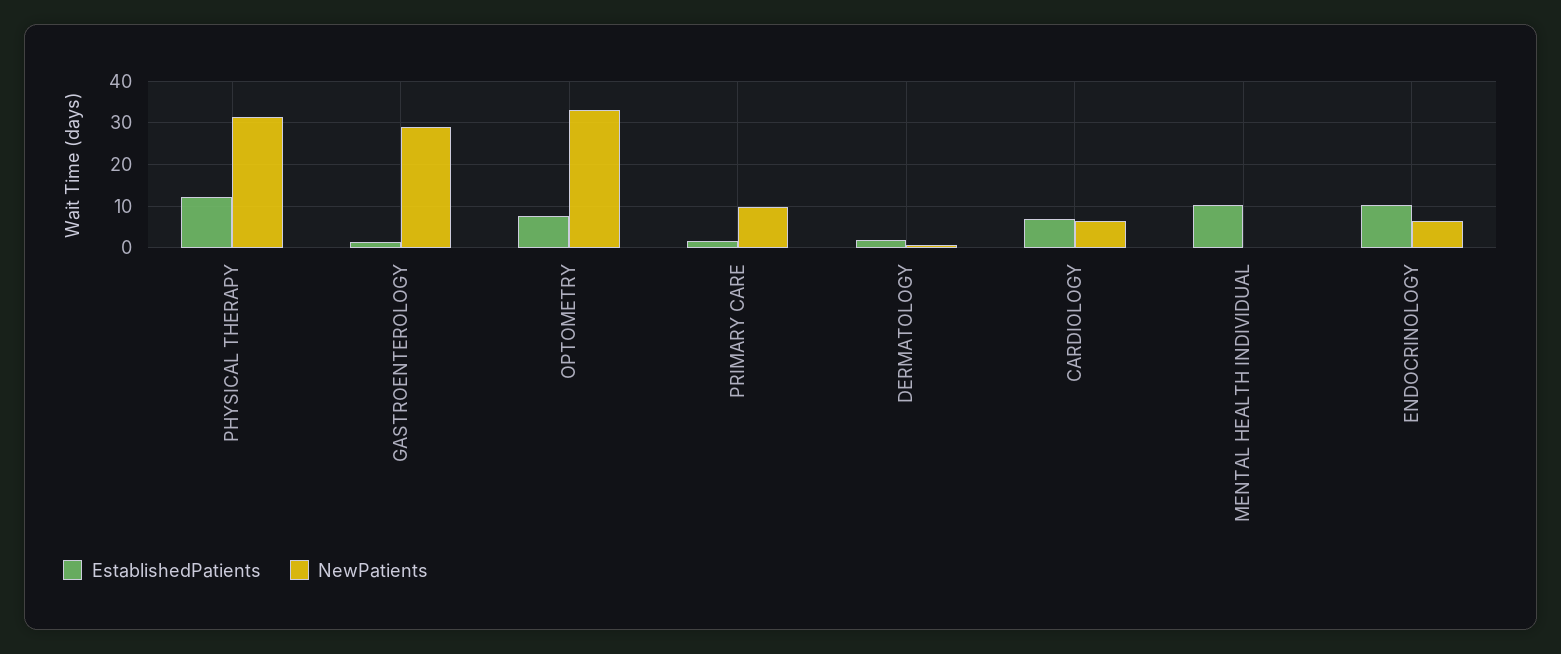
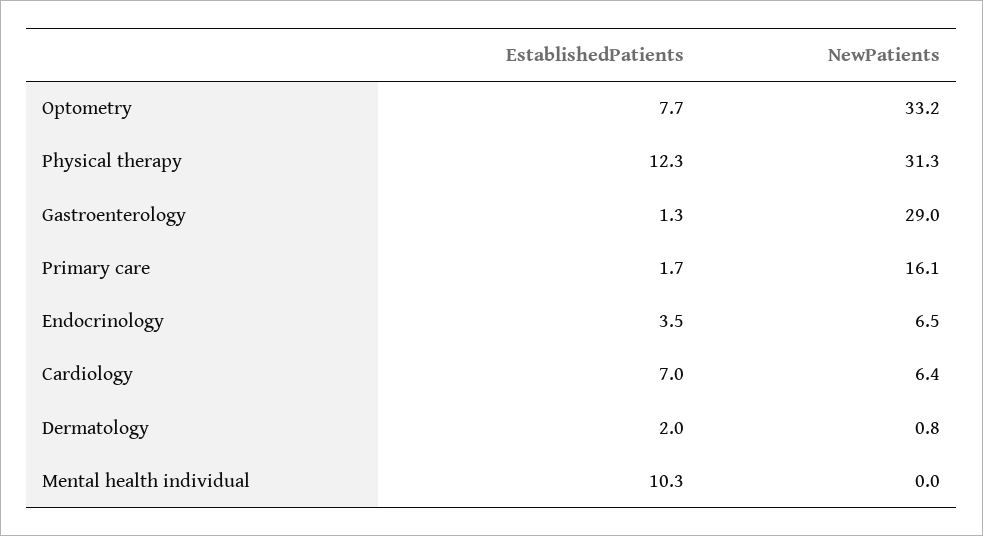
NewPatients, PRIMARY CARE: 10 -> 16.1
EstablishedPatients, ENDOCRINOLOGY: 10 -> 3.5

